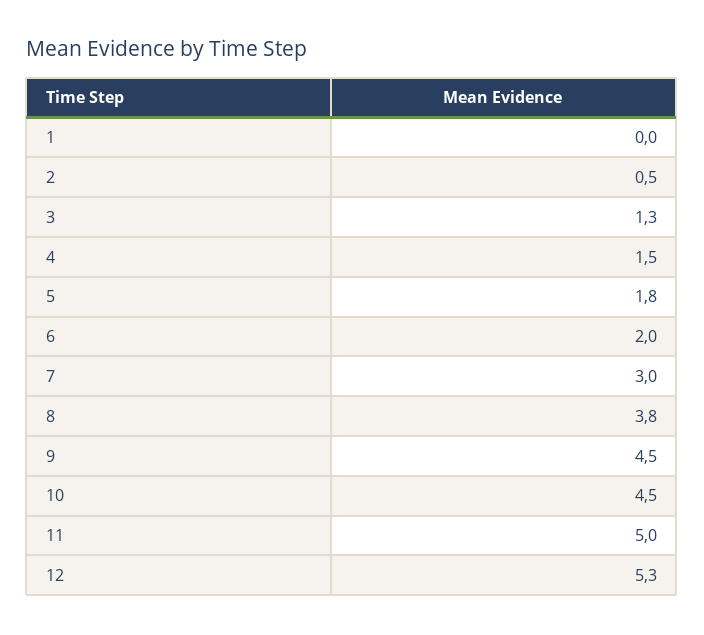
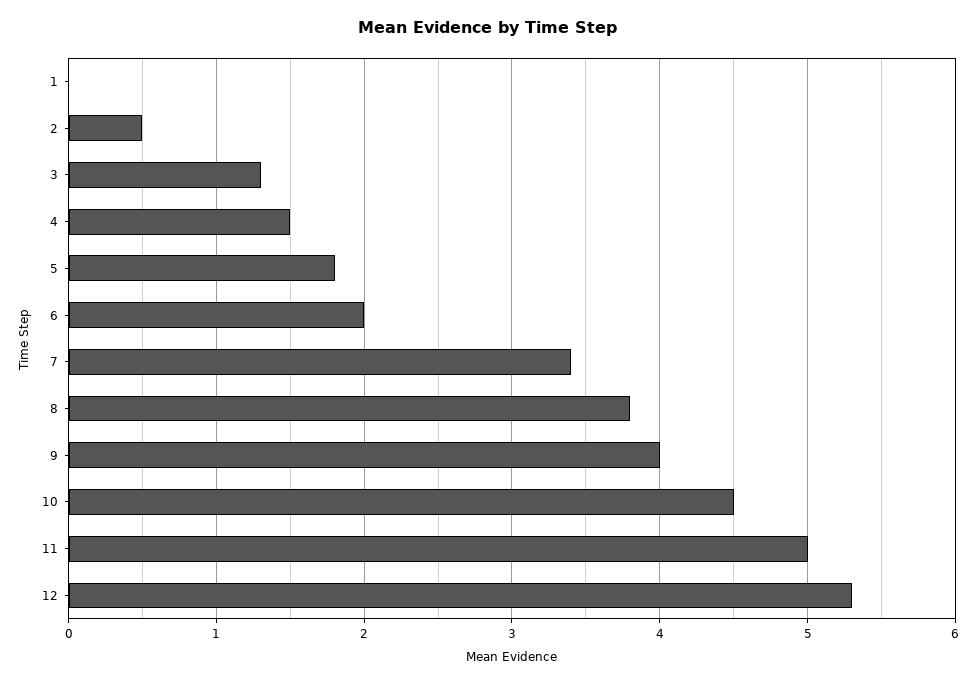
7: 3 -> 3.4
9: 4.5 -> 4

